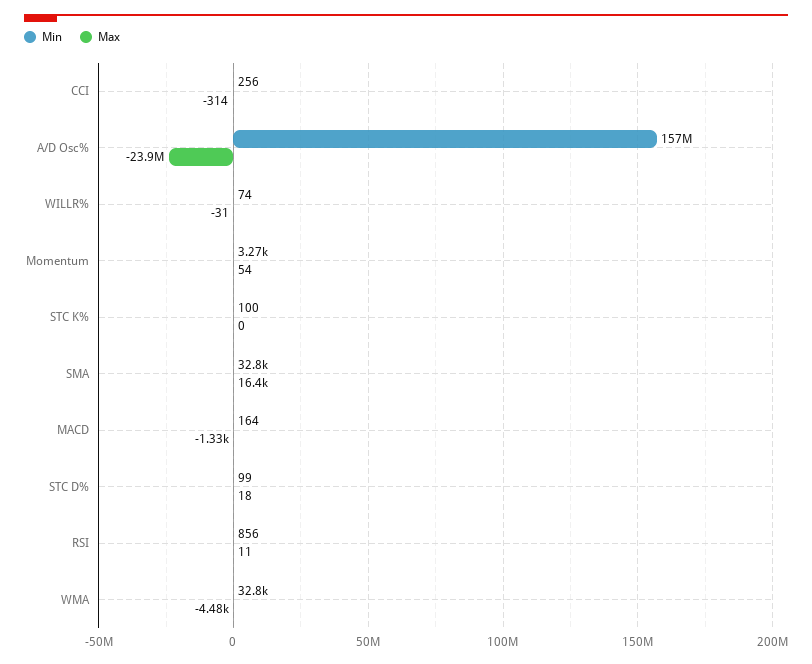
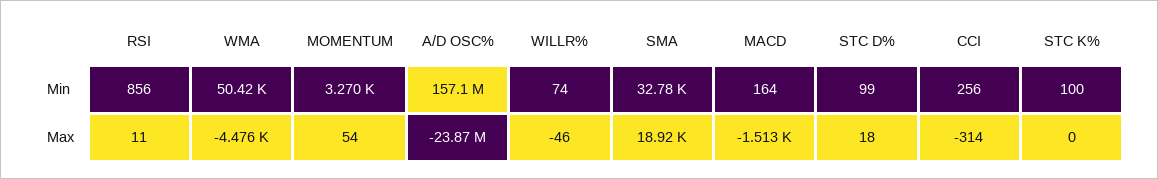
Max, WILLR%: -31 -> -46
Max, SMA: 16400 -> 18920
Max, MACD: -1330 -> -1513
Min, WMA: 32800 -> 50420

